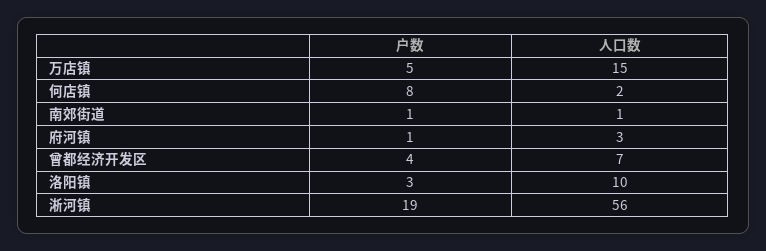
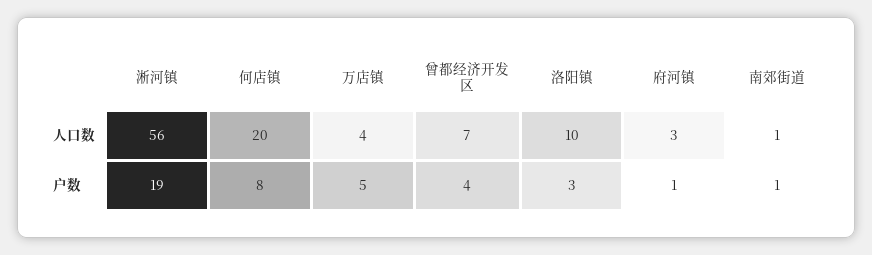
人口数, 万店镇: 15 -> 4
人口数, 何店镇: 2 -> 20

